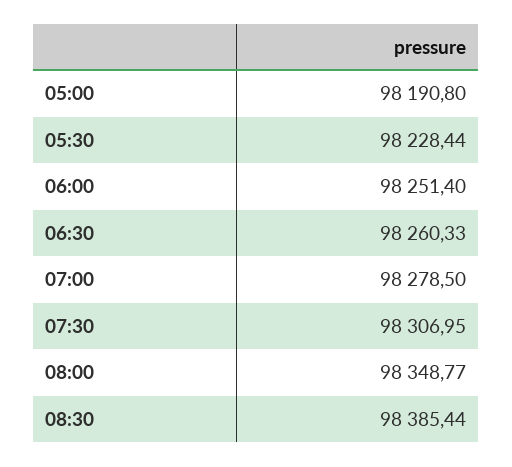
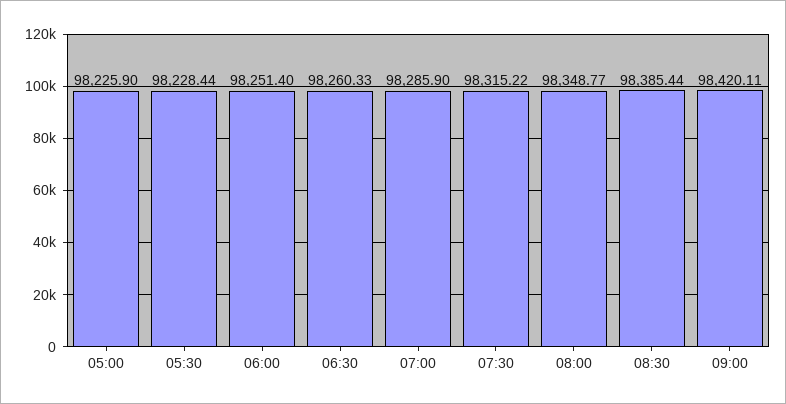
05:00: 98190.8 -> 98225.9
07:00: 98278.5 -> 98285.9
07:30: 98306.95 -> 98315.22
09:00: none -> 98420.11

